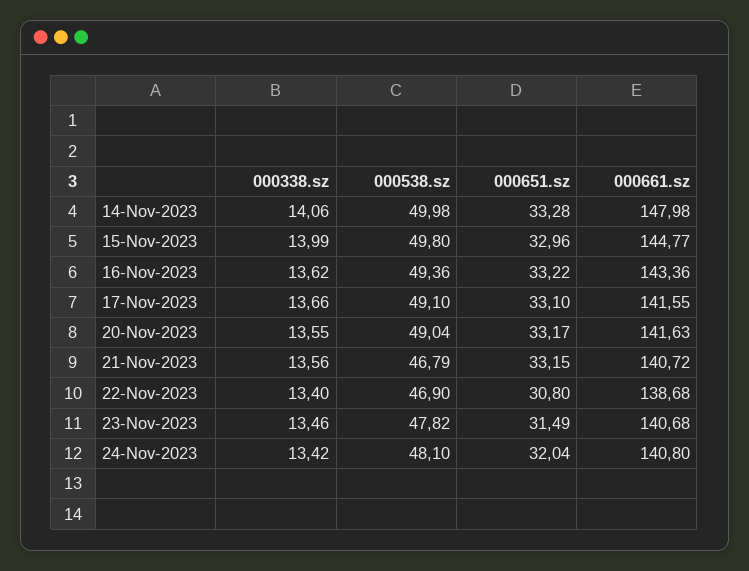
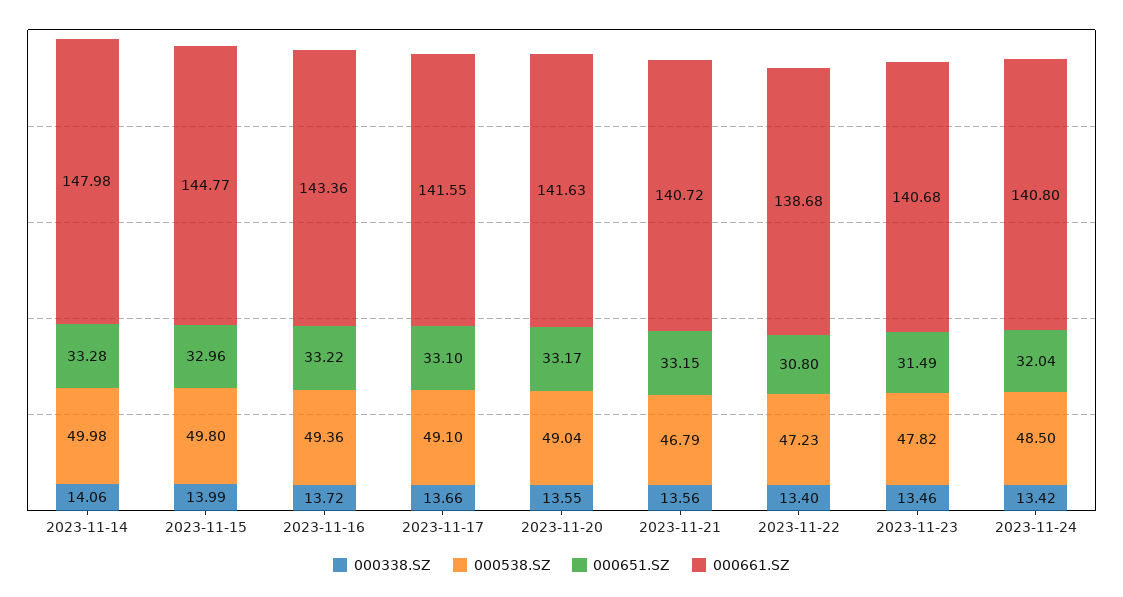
000338.sz, 16-Nov-2023: 13.62 -> 13.72
000538.sz, 22-Nov-2023: 46.9 -> 47.23
000538.sz, 24-Nov-2023: 48.1 -> 48.5

